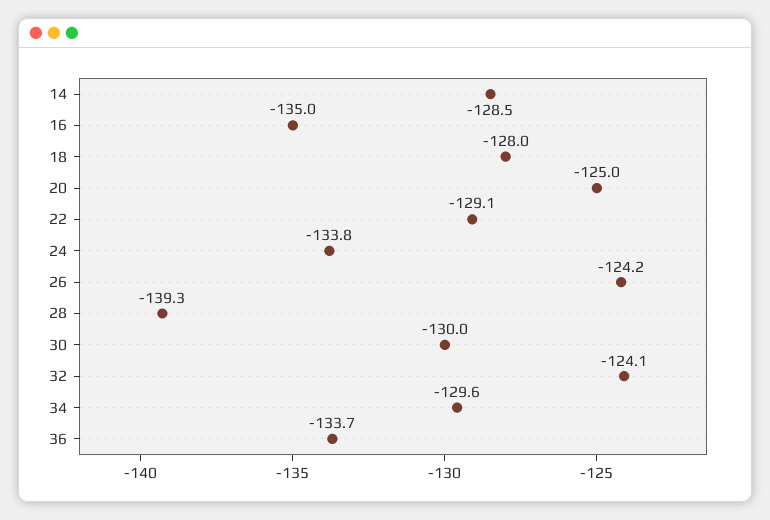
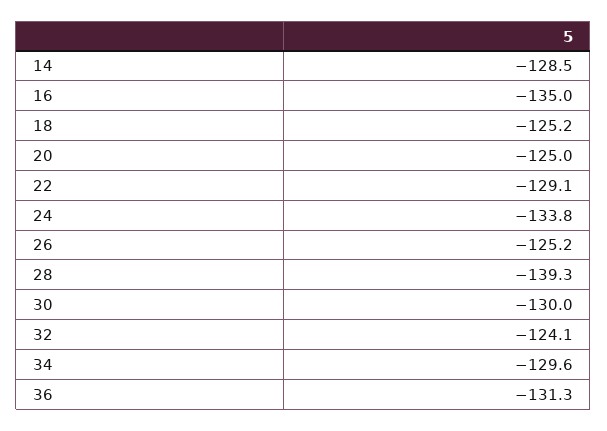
18: -128 -> -125.2
26: -124.2 -> -125.2
36: -133.7 -> -131.3

